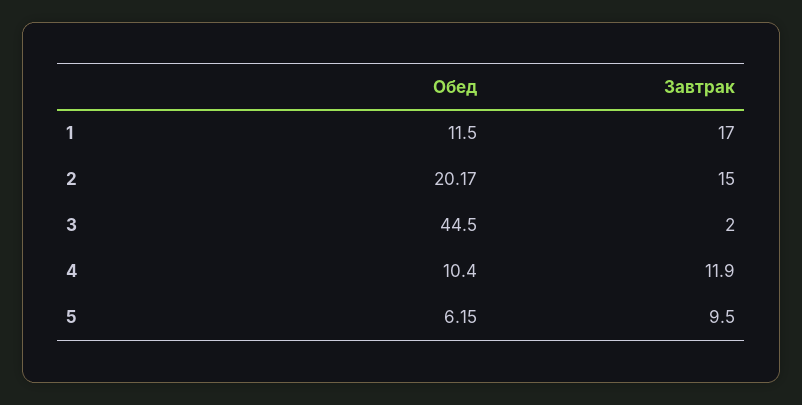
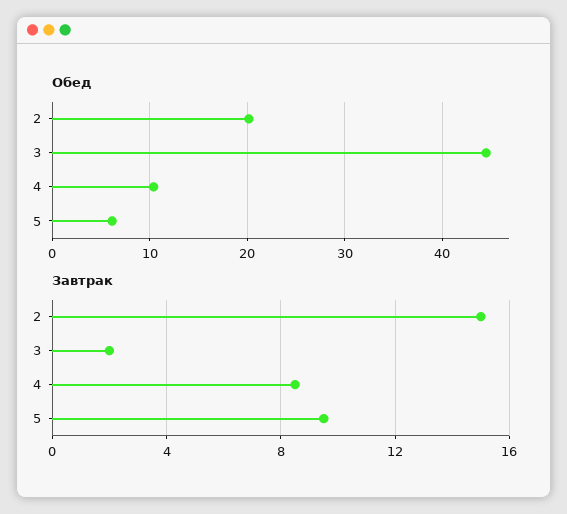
Обед, 1: 11.5 -> none
Завтрак, 1: 17 -> none
Завтрак, 4: 11.9 -> 8.5

